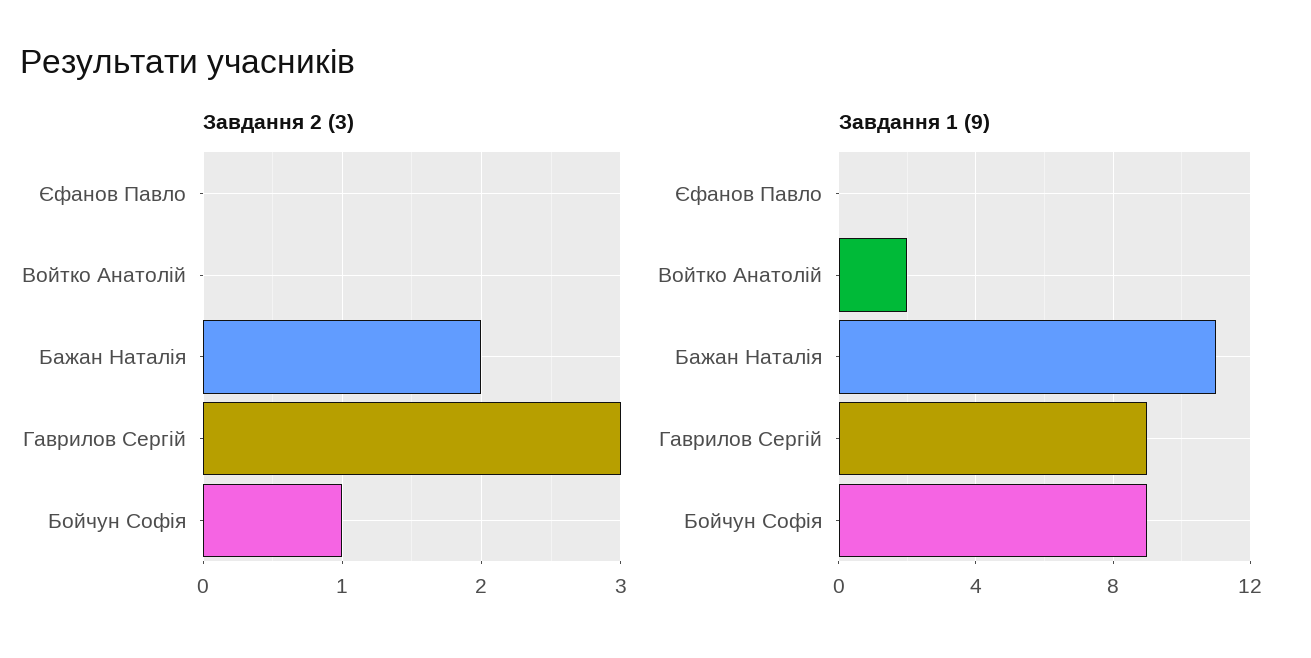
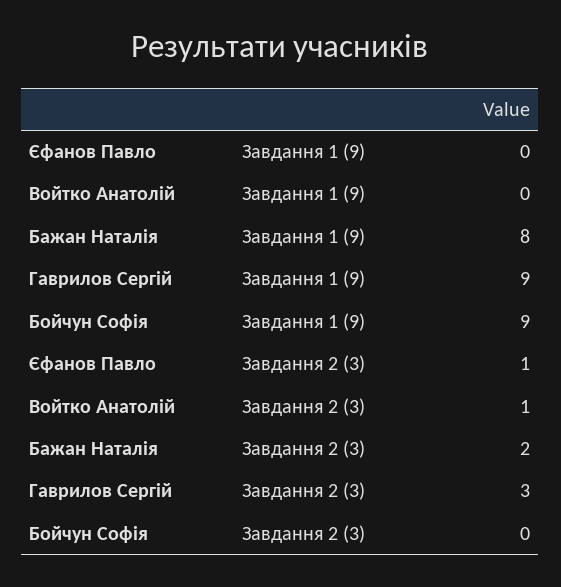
Завдання 2 (3), Єфанов Павло: 0 -> 1
Завдання 2 (3), Войтко Анатолій: 0 -> 1
Завдання 2 (3), Бойчун Софія: 1 -> 0
Завдання 1 (9), Войтко Анатолій: 2 -> 0
Завдання 1 (9), Бажан Наталія: 11 -> 8

